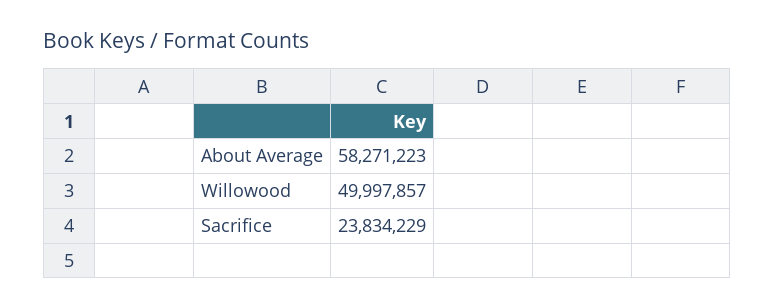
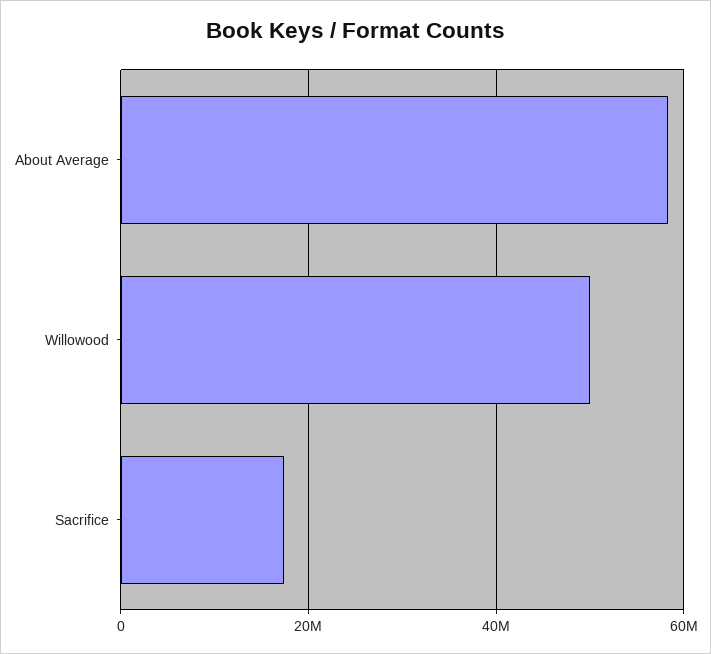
Sacrifice: 23834229 -> 18000000

